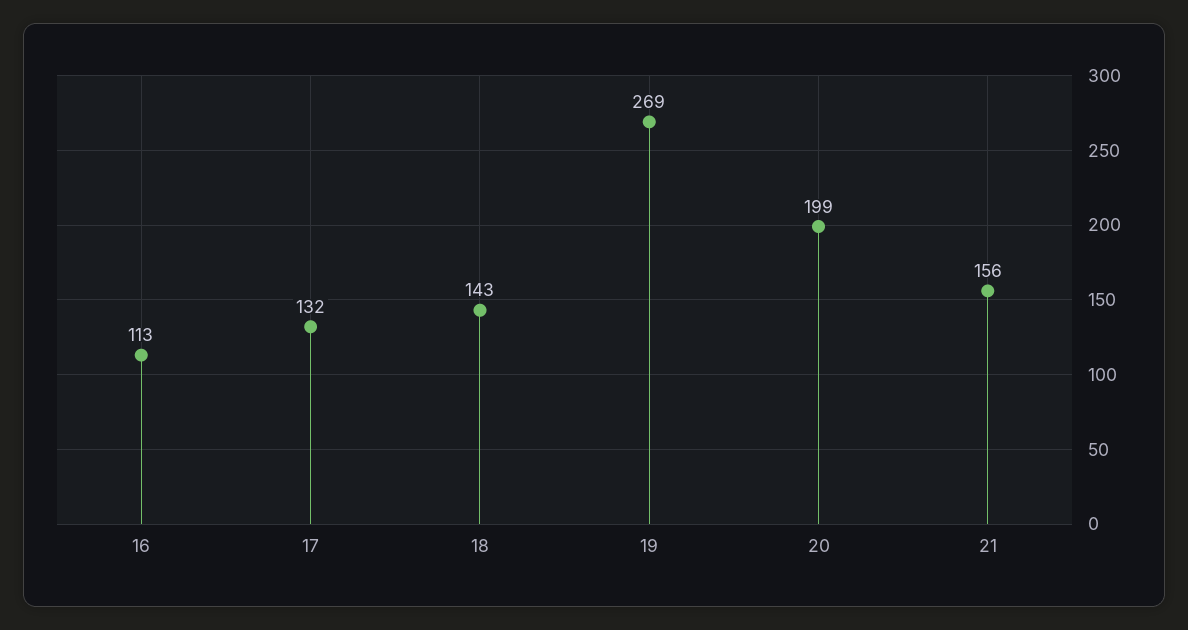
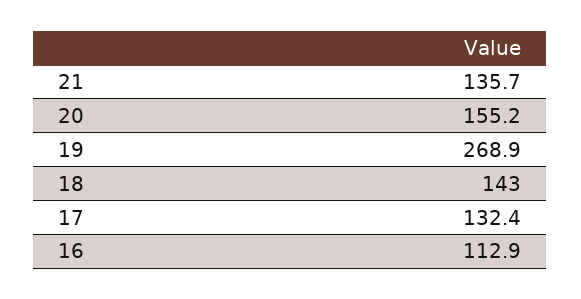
20: 199 -> 155.2
21: 156 -> 135.7

